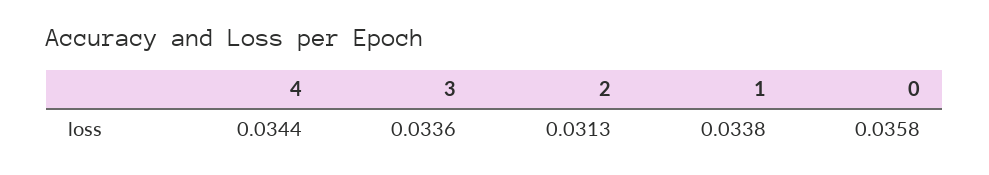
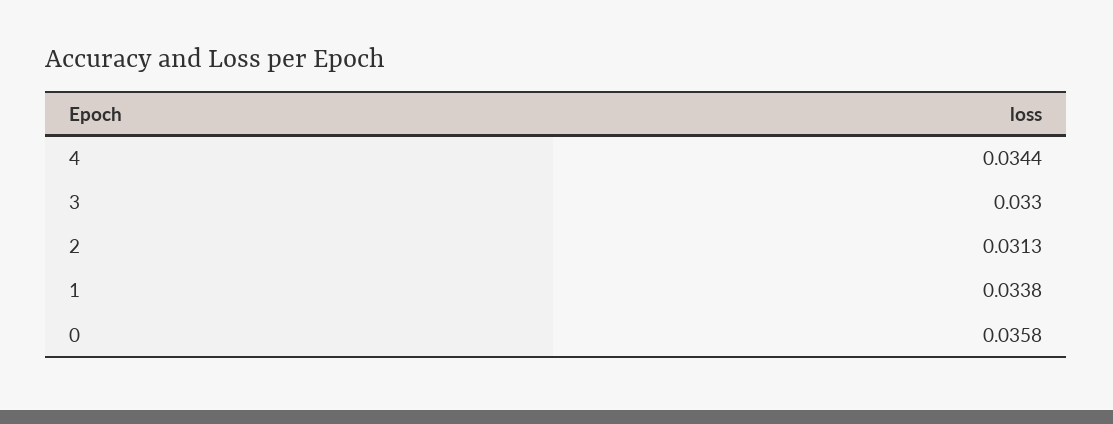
3: 0.0336 -> 0.033

